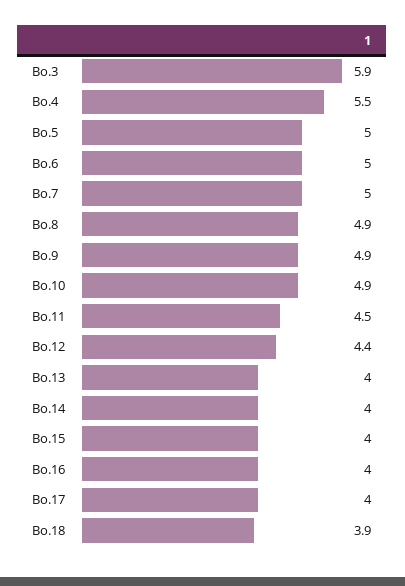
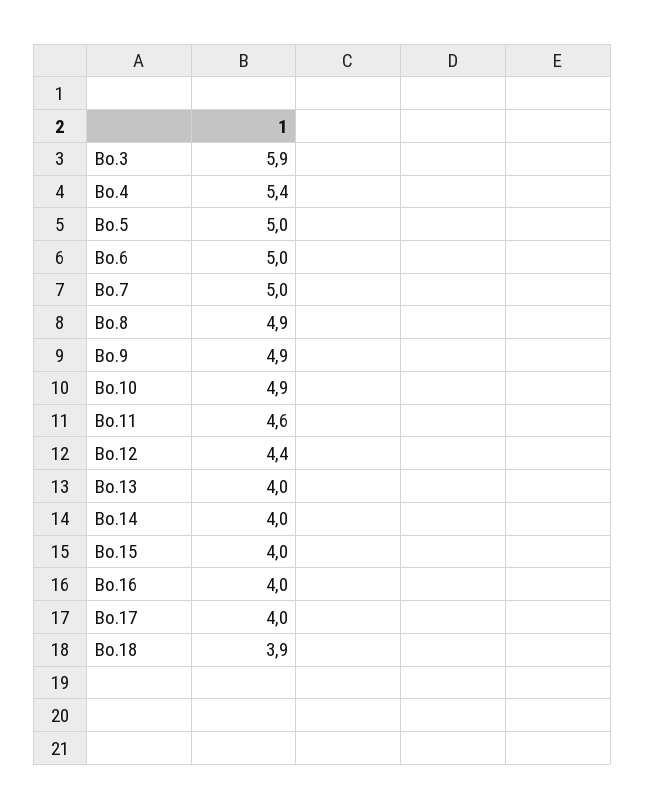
Bo.4: 5.5 -> 5.4
Bo.11: 4.5 -> 4.6

